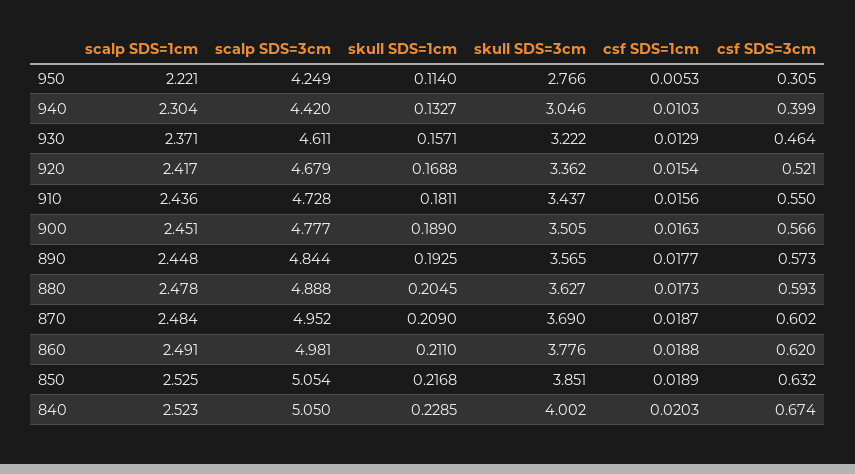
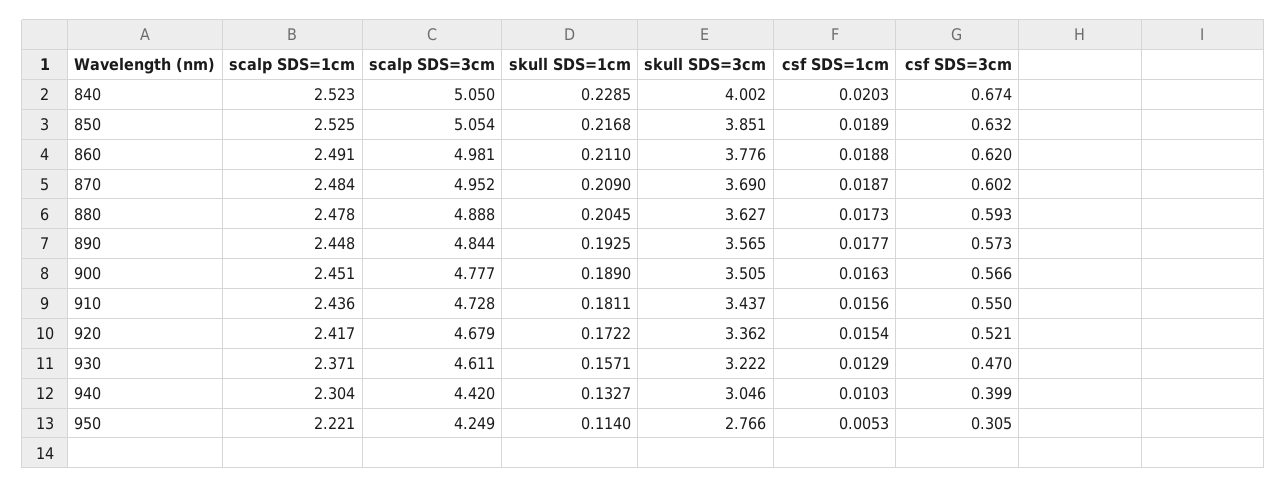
csf SDS=3cm, 930: 0.464 -> 0.47
skull SDS=1cm, 920: 0.1688 -> 0.1722

